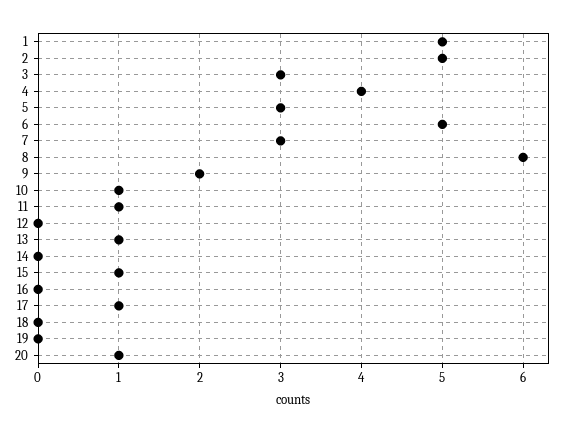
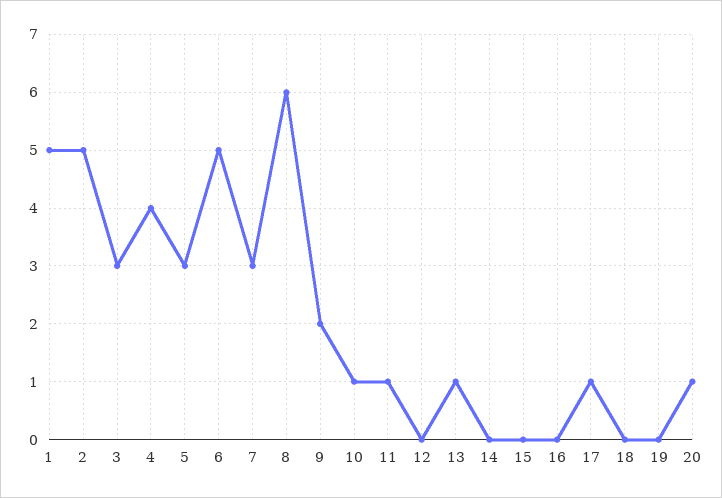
15: 1 -> 0

